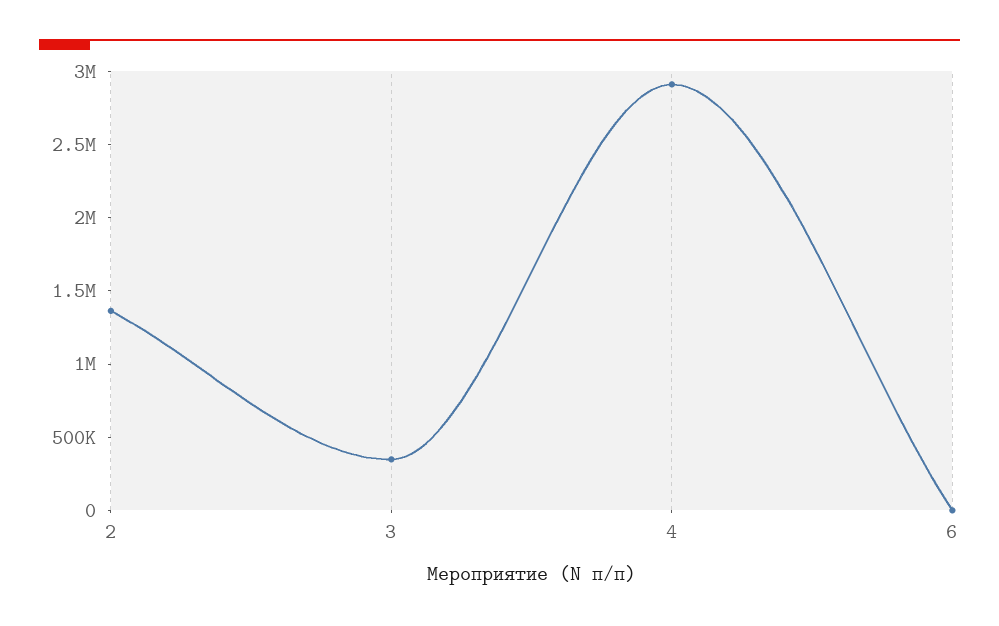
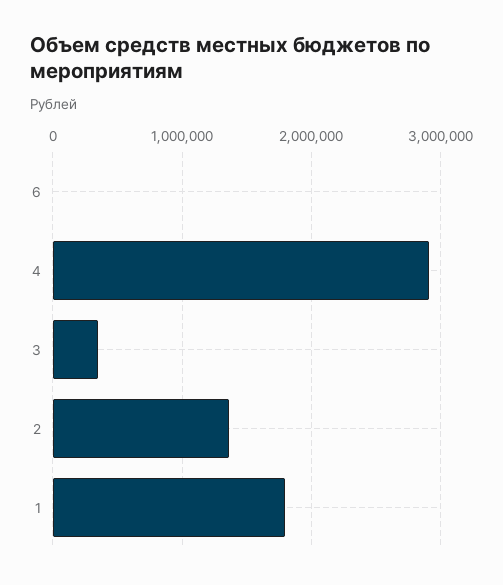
1: none -> 1800000

